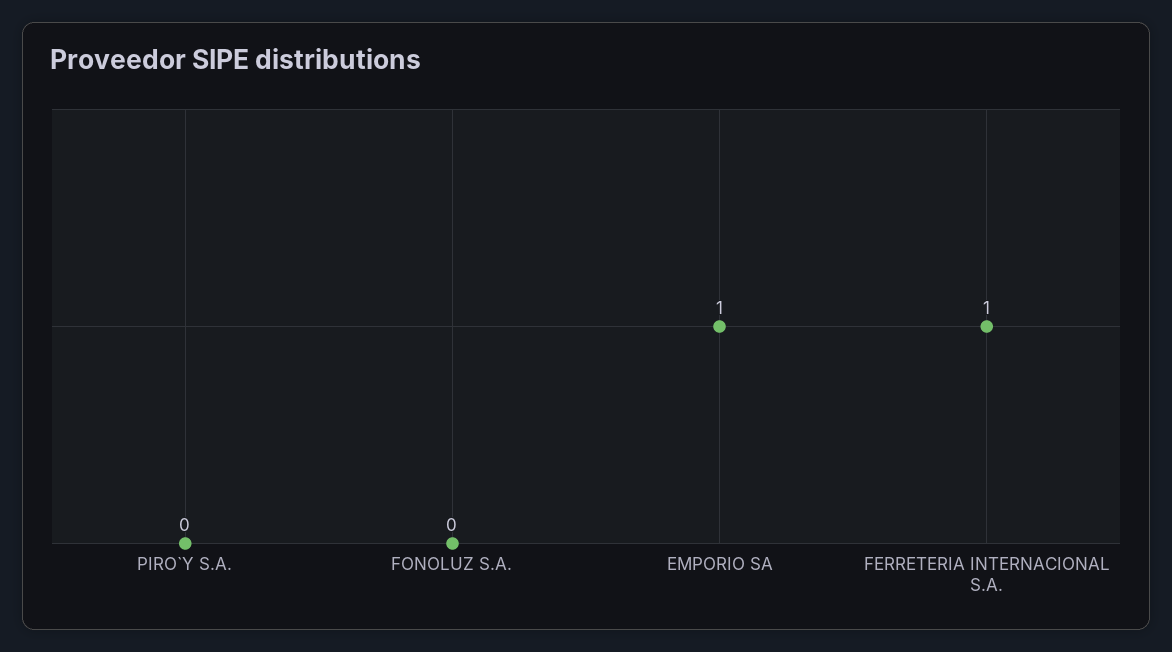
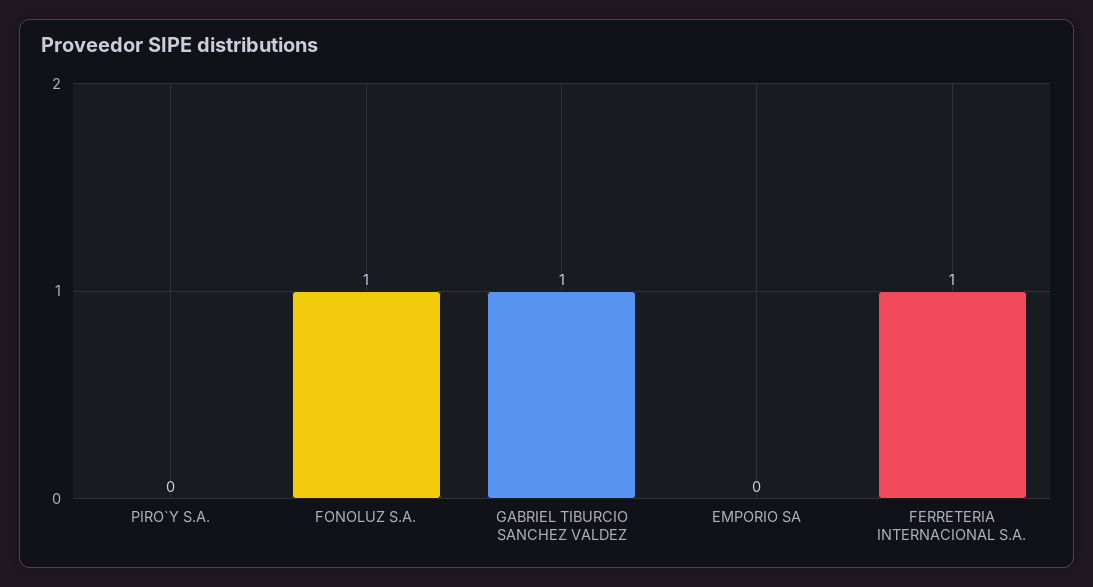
FONOLUZ S.A.: 0 -> 1
EMPORIO SA: 1 -> 0
GABRIEL TIBURCIO SANCHEZ VALDEZ: none -> 1

